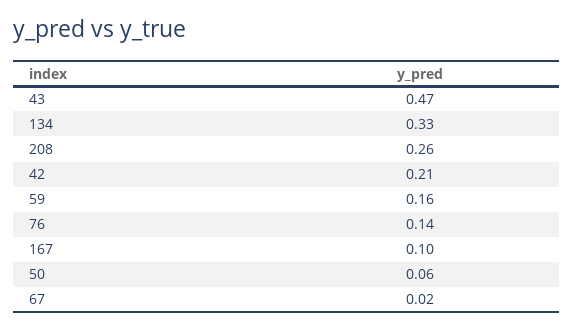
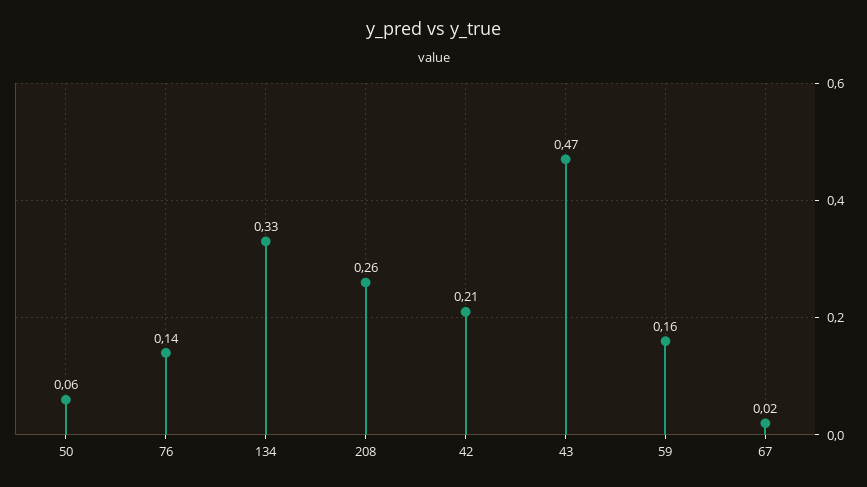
167: 0.1 -> none

